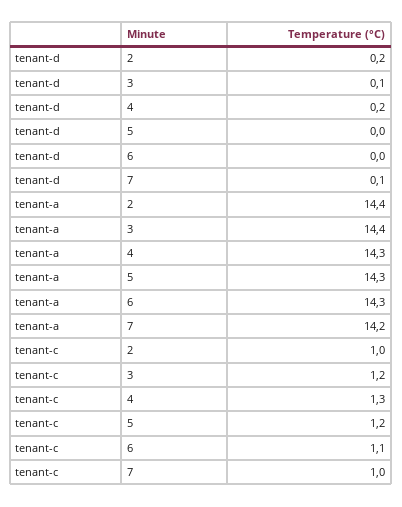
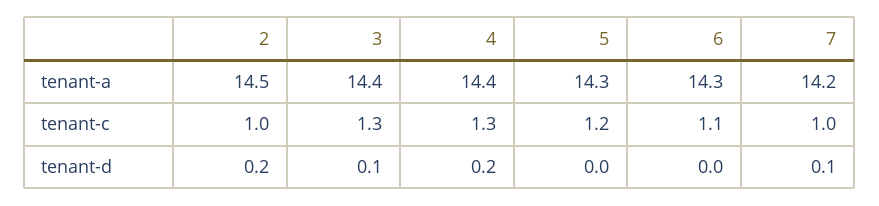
tenant-a, 2: 14.4 -> 14.5
tenant-a, 4: 14.3 -> 14.4
tenant-c, 3: 1.2 -> 1.3

